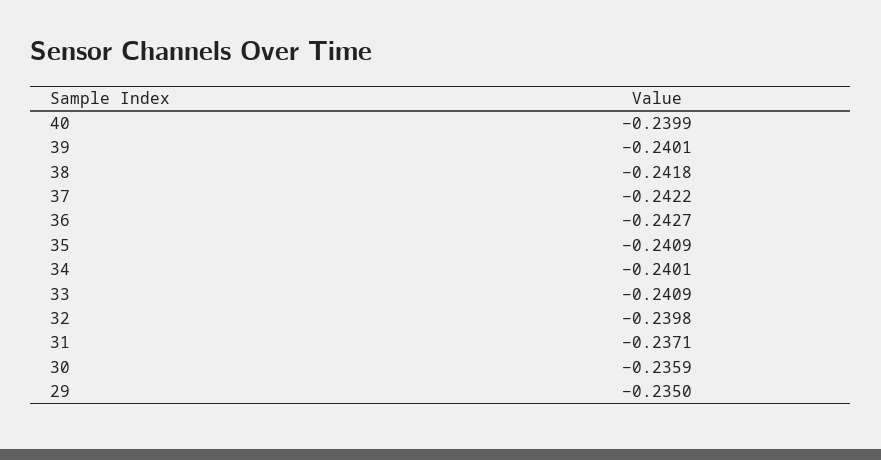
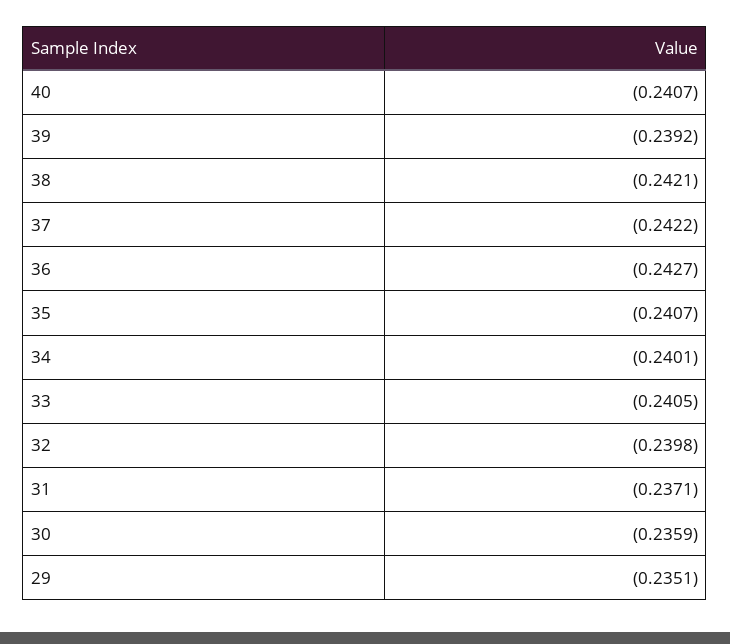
40: -0.2399 -> -0.2407
39: -0.2401 -> -0.2392
38: -0.2418 -> -0.2421
35: -0.2409 -> -0.2407
33: -0.2409 -> -0.2405
29: -0.235 -> -0.2351

